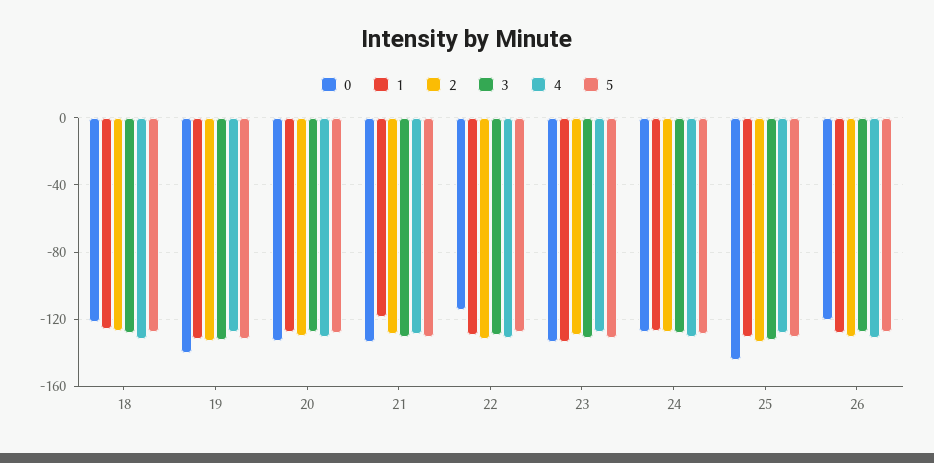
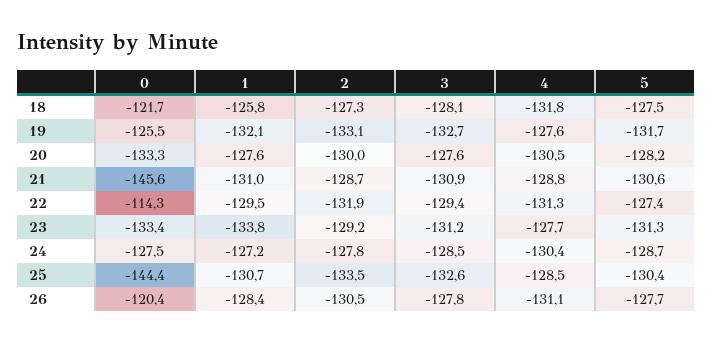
0, 19: -140 -> -125.5
0, 21: -135 -> -145.6
1, 21: -120 -> -131

